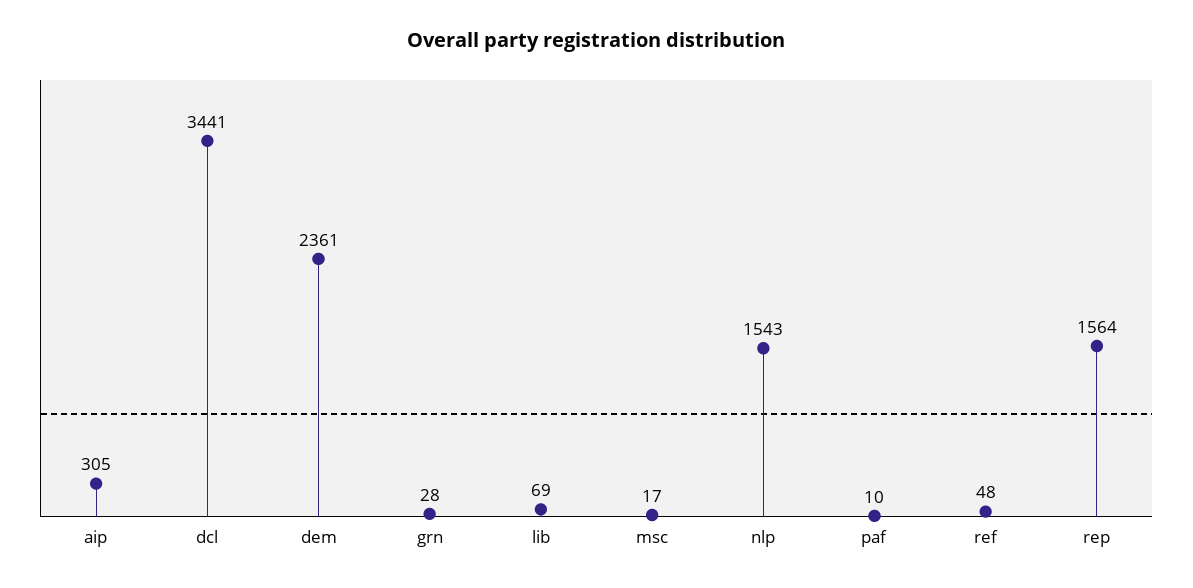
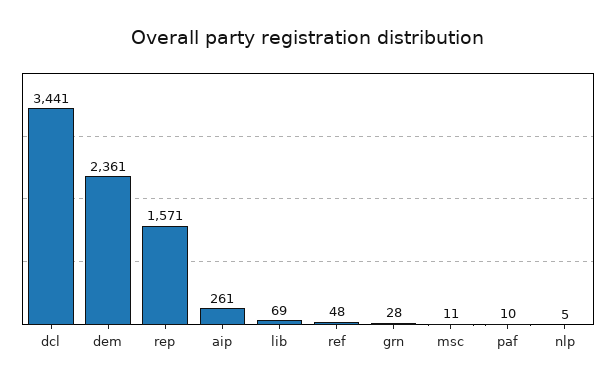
aip: 305 -> 261
msc: 17 -> 11
nlp: 1543 -> 5
rep: 1564 -> 1571

